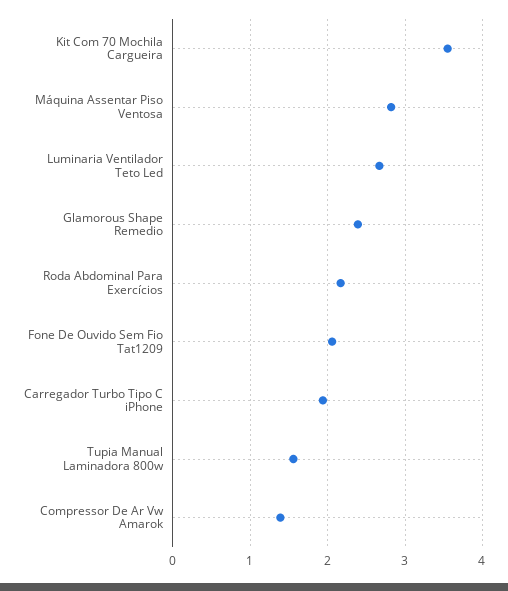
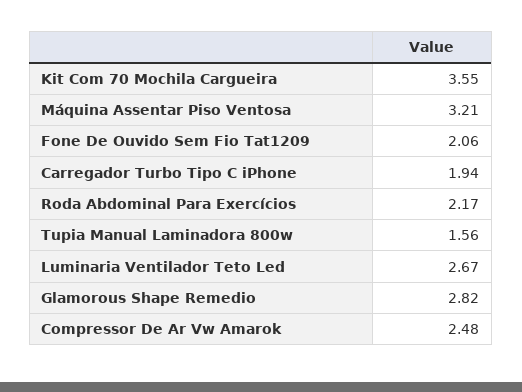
Máquina Assentar Piso Ventosa: 2.8 -> 3.21
Glamorous Shape Remedio: 2.4 -> 2.82
Compressor De Ar Vw Amarok: 1.4 -> 2.48

